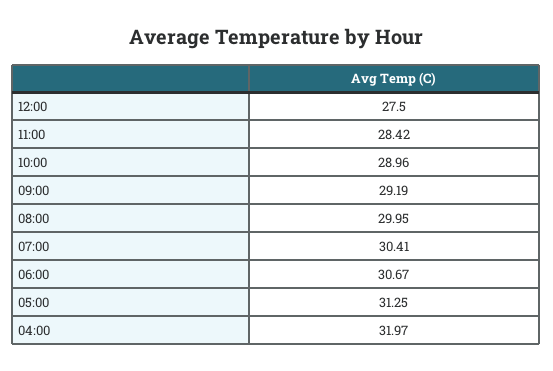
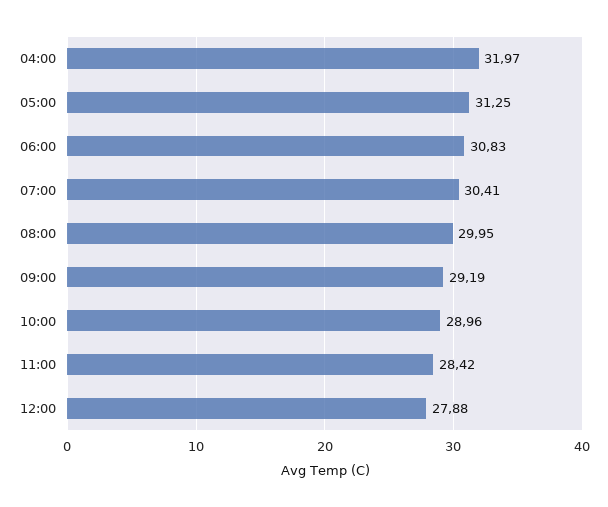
12:00: 27.5 -> 27.88
06:00: 30.67 -> 30.83

